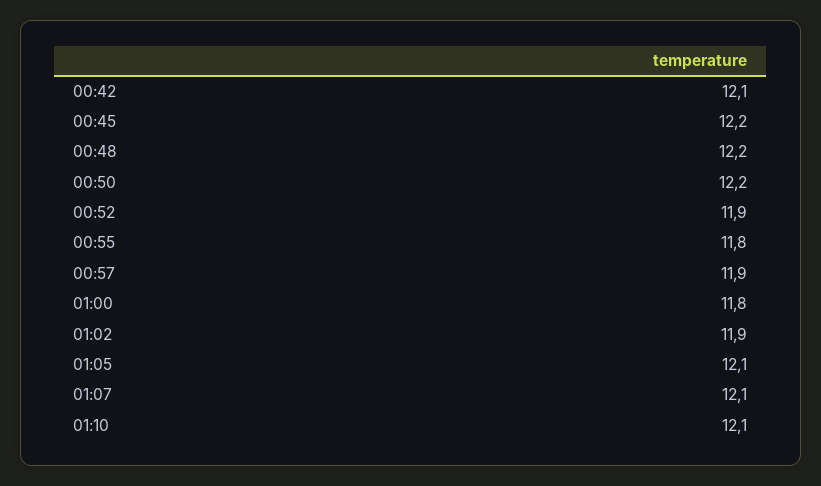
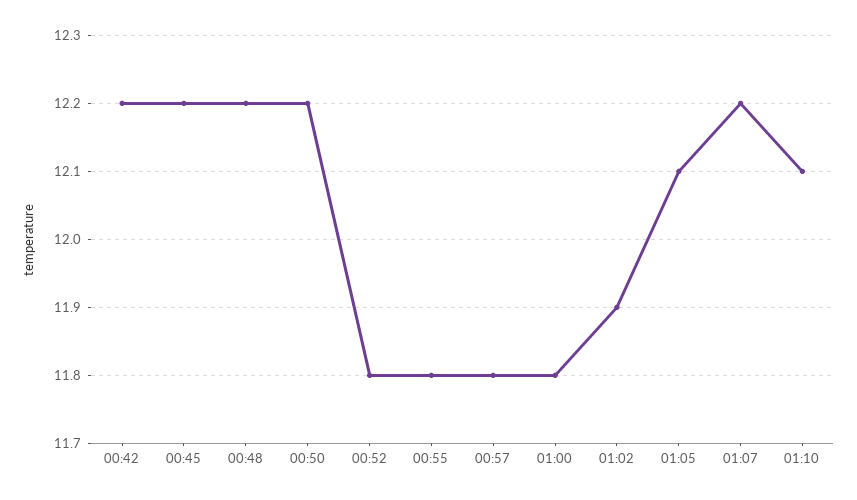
00:42: 12.1 -> 12.2
00:52: 11.9 -> 11.8
00:57: 11.9 -> 11.8
01:07: 12.1 -> 12.2

